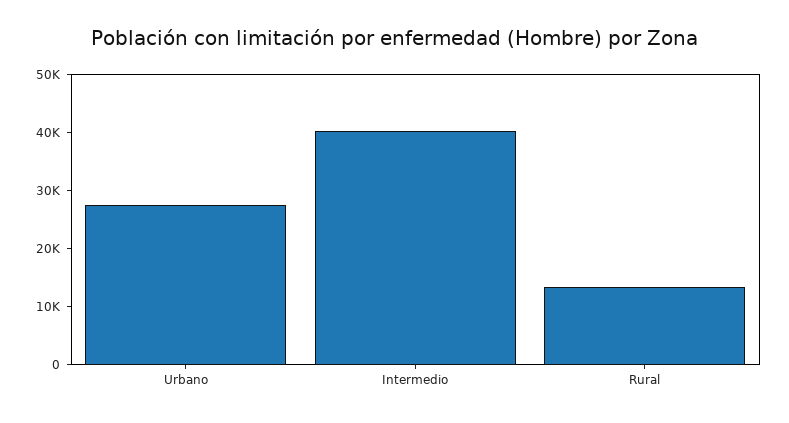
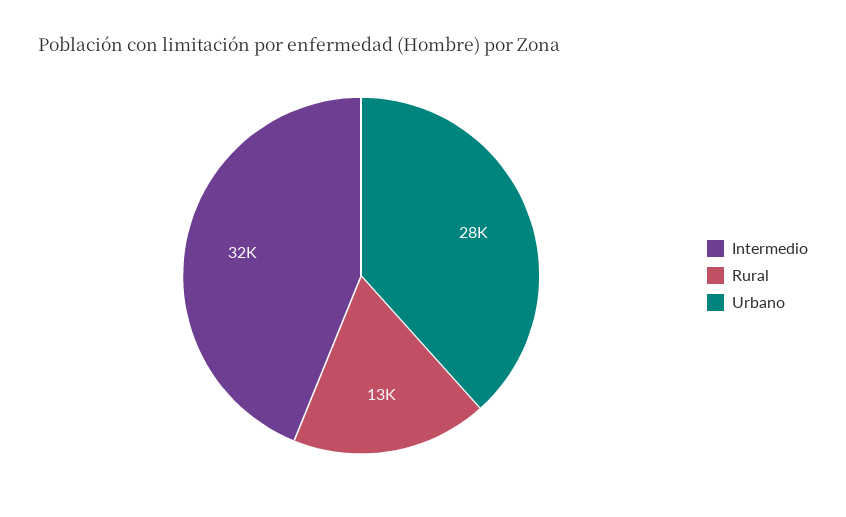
Intermedio: 40000 -> 32000

